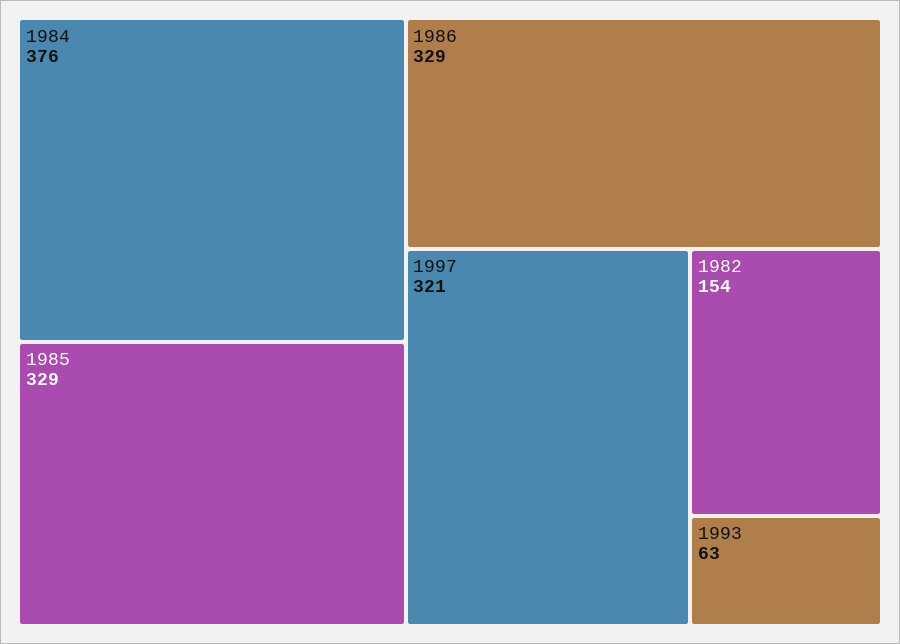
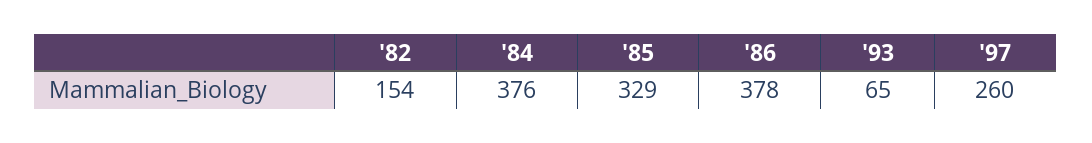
1986: 329 -> 378
1997: 321 -> 260
1993: 63 -> 65

